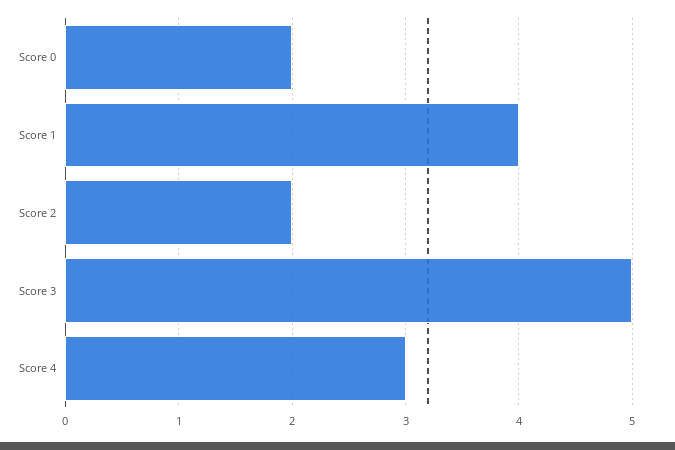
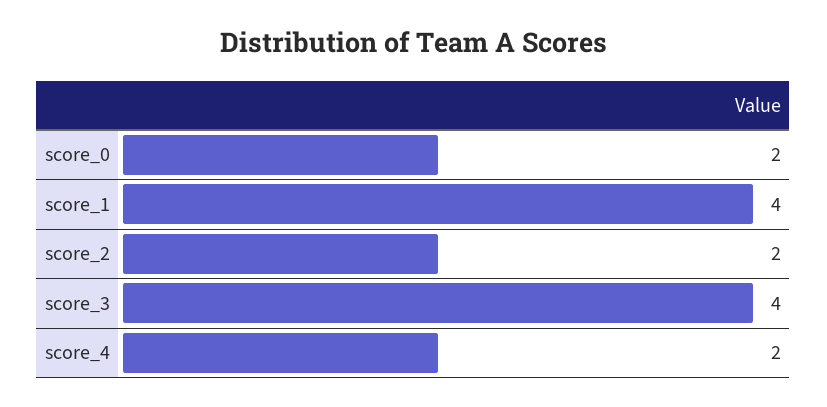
Score 3: 5 -> 4
Score 4: 3 -> 2

